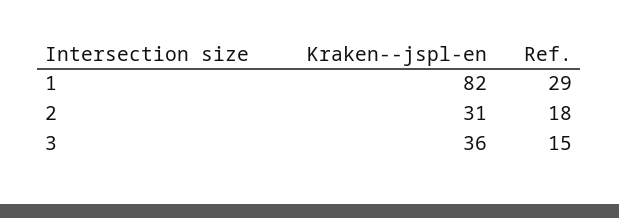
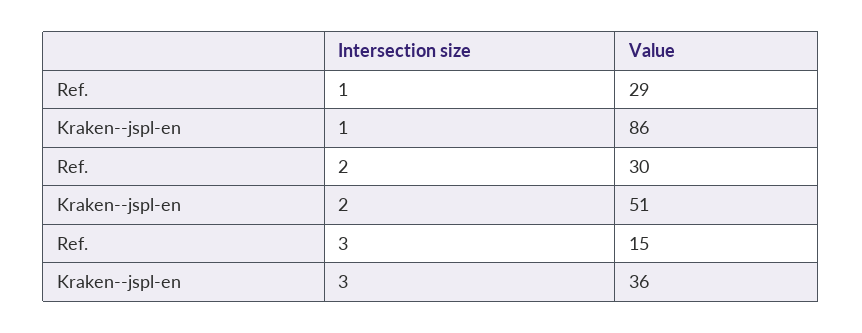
Kraken--jspl-en, 1: 82 -> 86
Kraken--jspl-en, 2: 31 -> 51
Ref., 2: 18 -> 30

